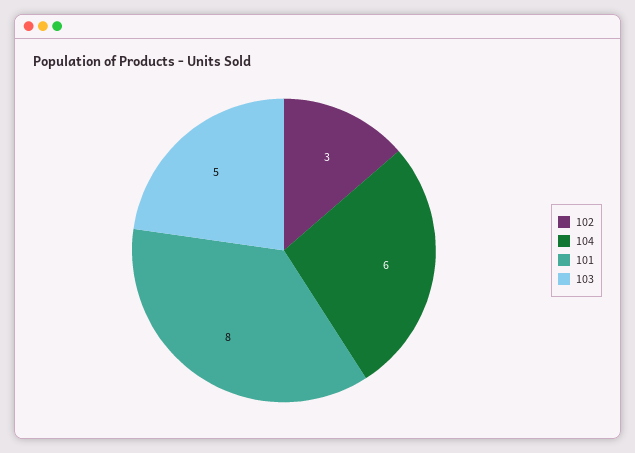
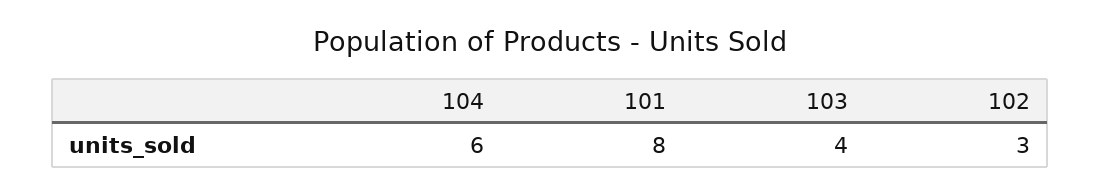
103: 5 -> 4

